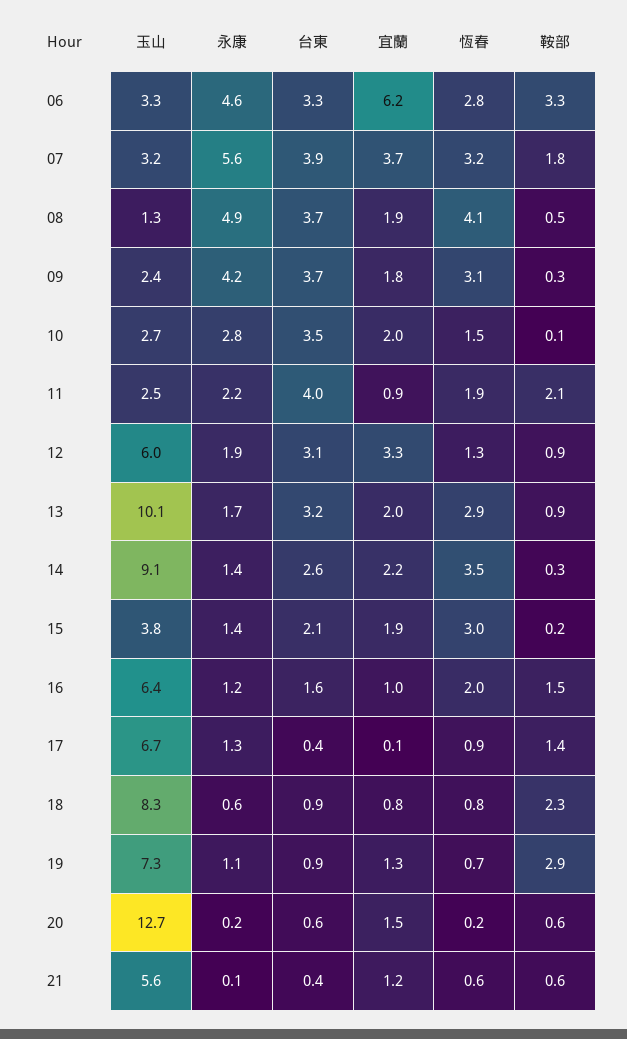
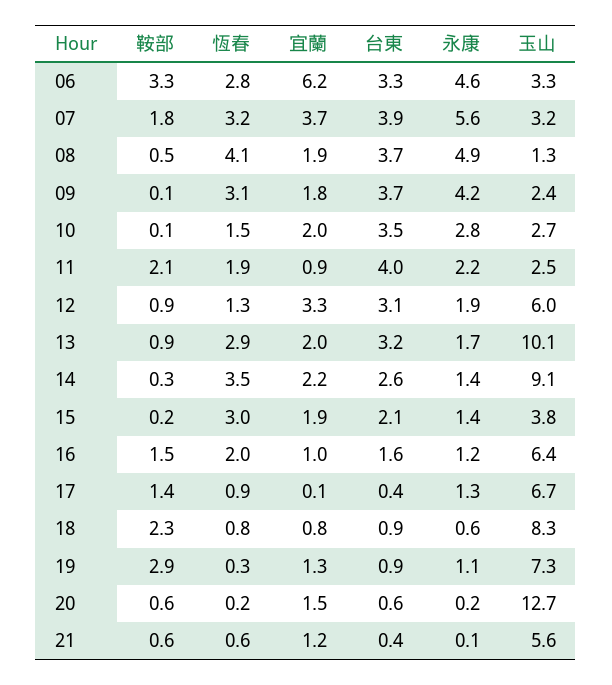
鞍部, 09: 0.3 -> 0.1
恆春, 19: 0.7 -> 0.3

